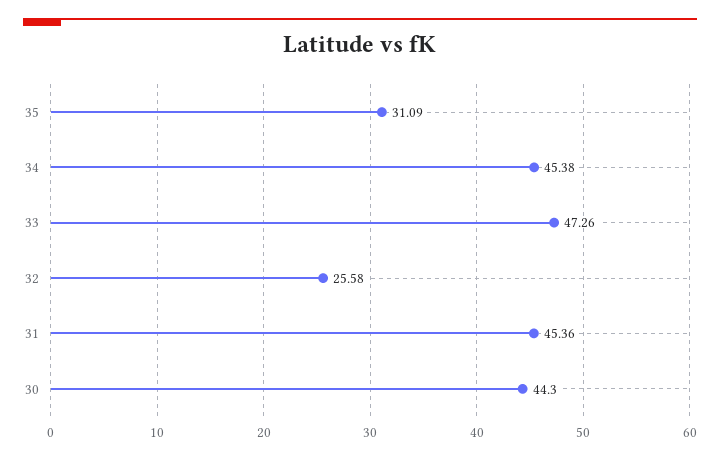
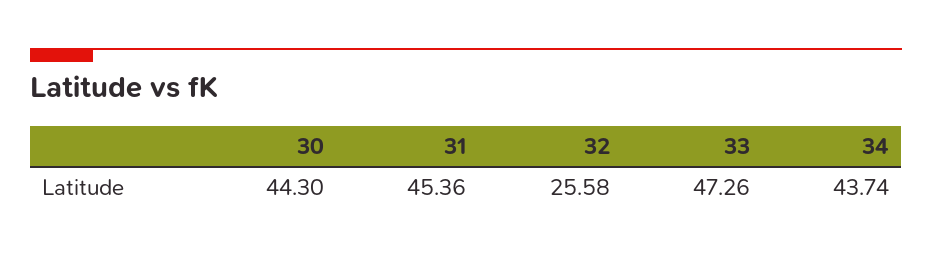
35: 31.09 -> none
34: 45.38 -> 43.74

